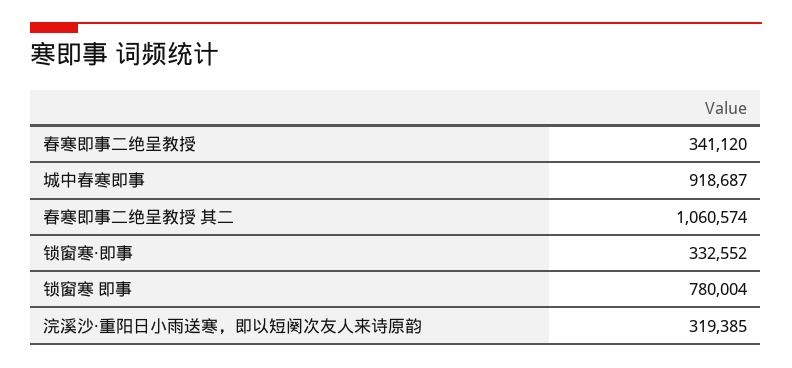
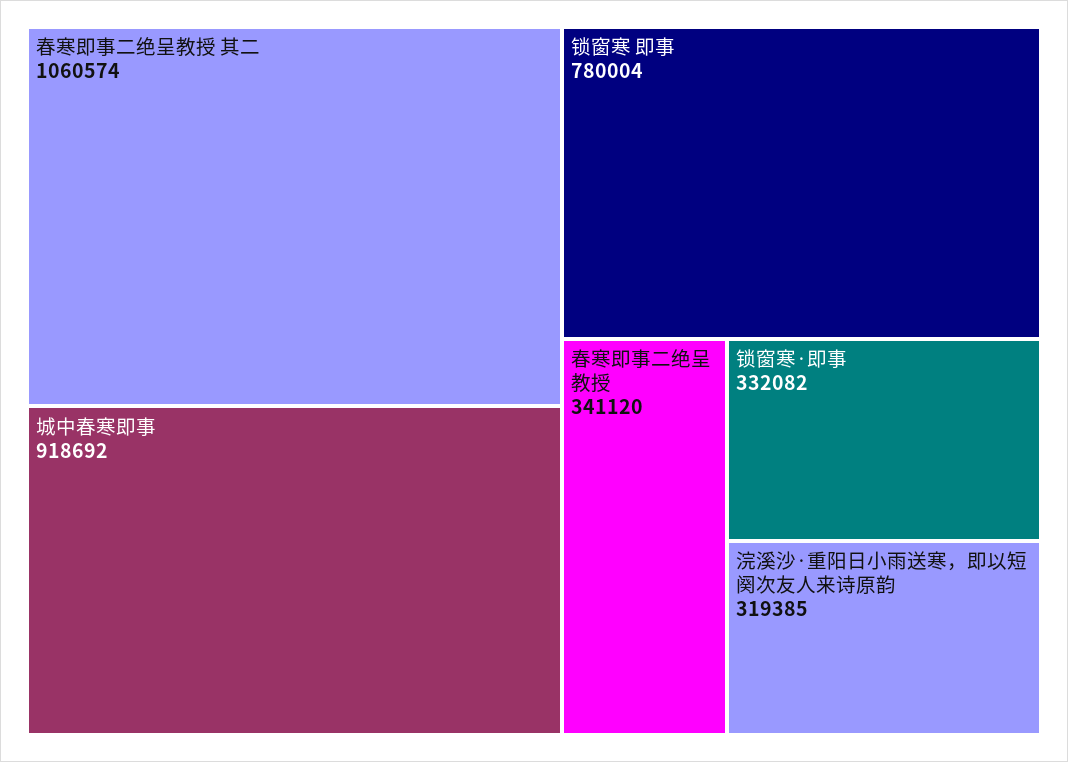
城中春寒即事: 918687 -> 918692
锁窗寒·即事: 332552 -> 332082

